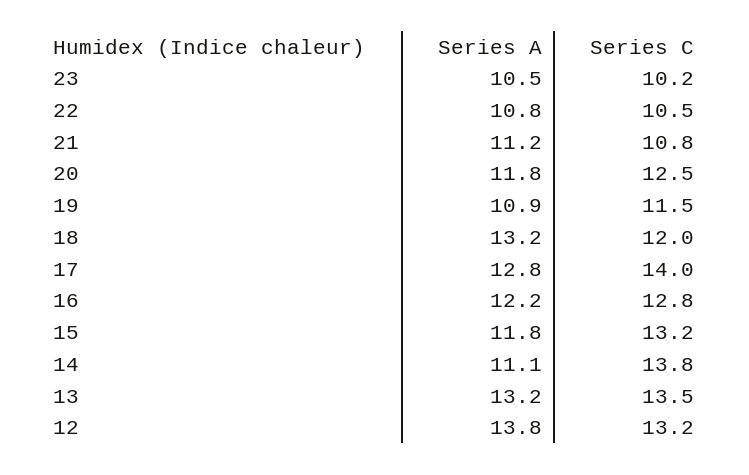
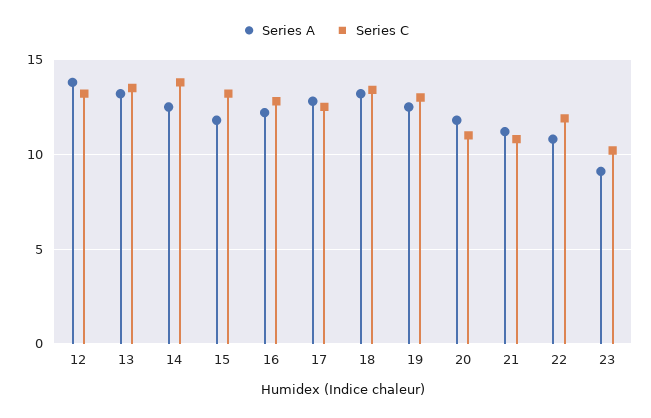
Series A, 23: 10.5 -> 9
Series C, 22: 10.5 -> 12
Series C, 20: 12.5 -> 11
Series A, 19: 10.9 -> 12.5
Series C, 19: 11.5 -> 13
Series C, 18: 12 -> 13.5
Series C, 17: 14 -> 12.5
Series A, 14: 11.1 -> 12.5

